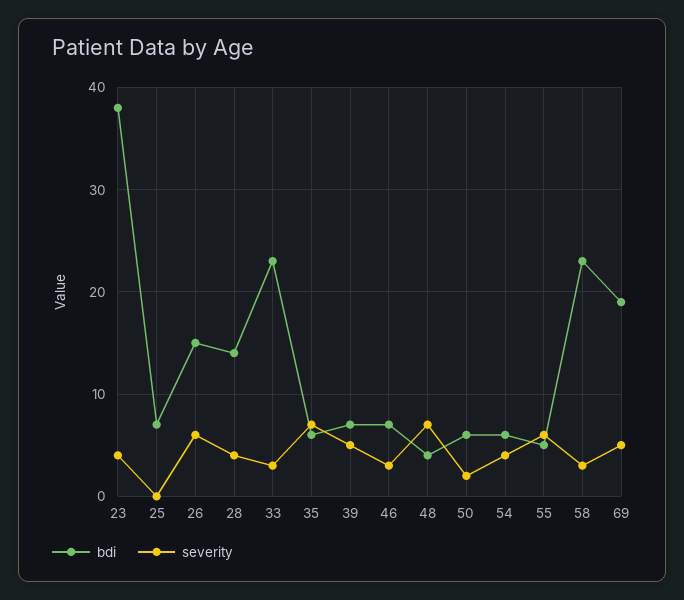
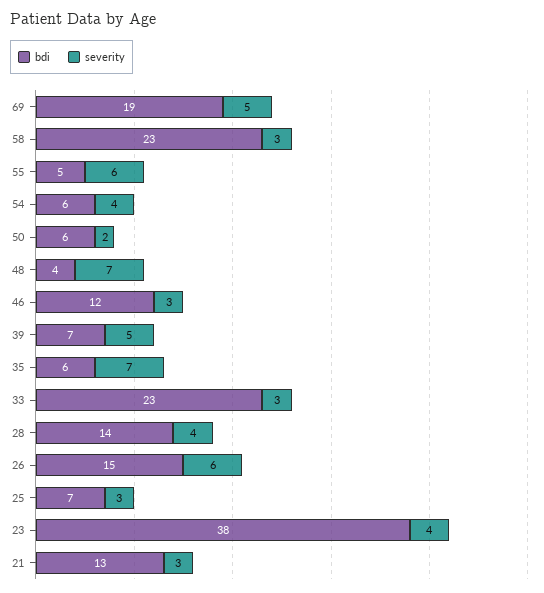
severity, 25: 0 -> 3
bdi, 46: 7 -> 12
bdi, 21: none -> 13
severity, 21: none -> 3

